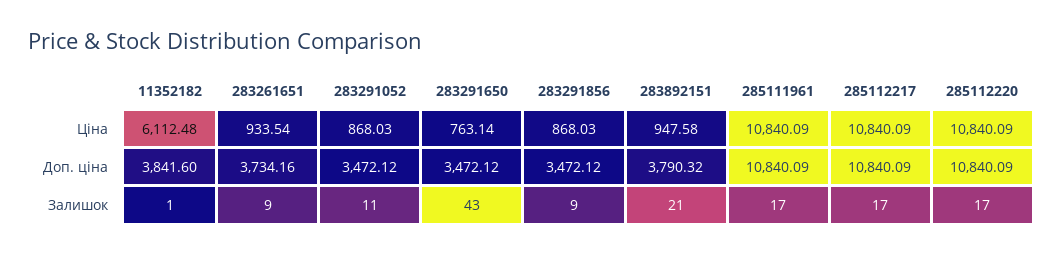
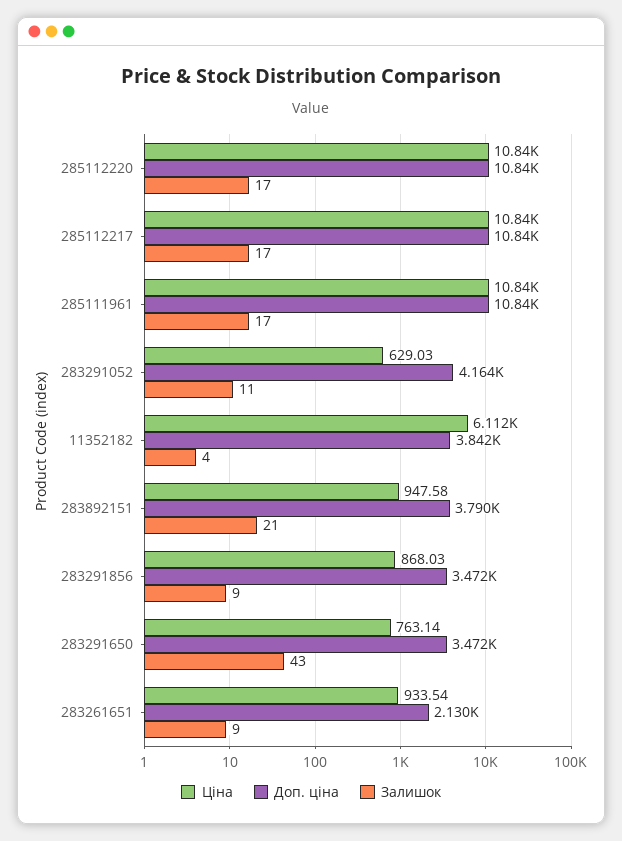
Ціна, 283291052: 868.03 -> 629.03
Доп. ціна, 283261651: 3734.16 -> 2130
Доп. ціна, 283291052: 3472.12 -> 4164
Залишок, 11352182: 1 -> 4

